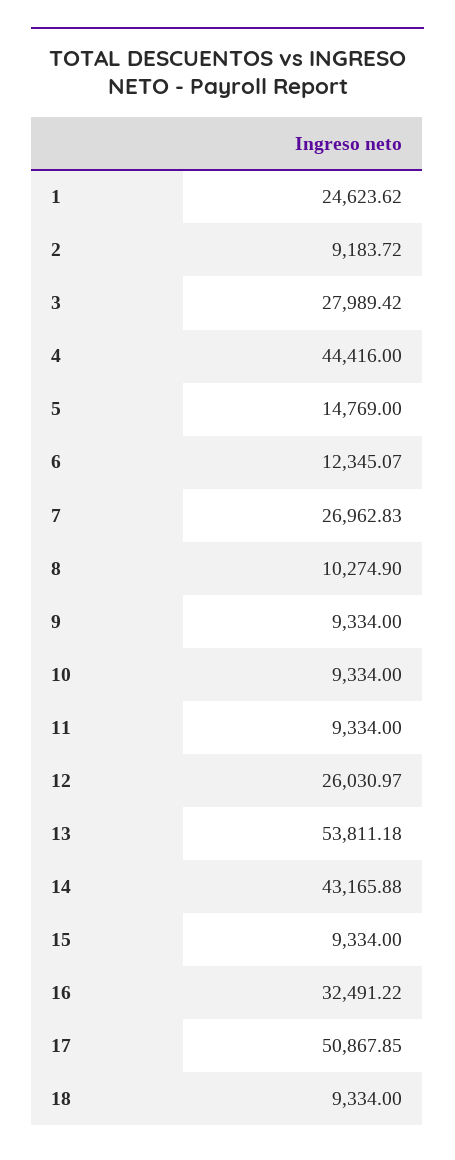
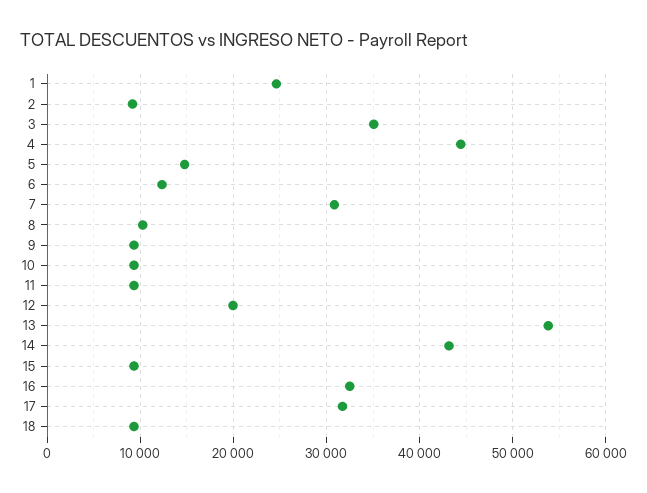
3: 27989.42 -> 35000
7: 26962.83 -> 31000
12: 26030.97 -> 20000
17: 50867.85 -> 32000

